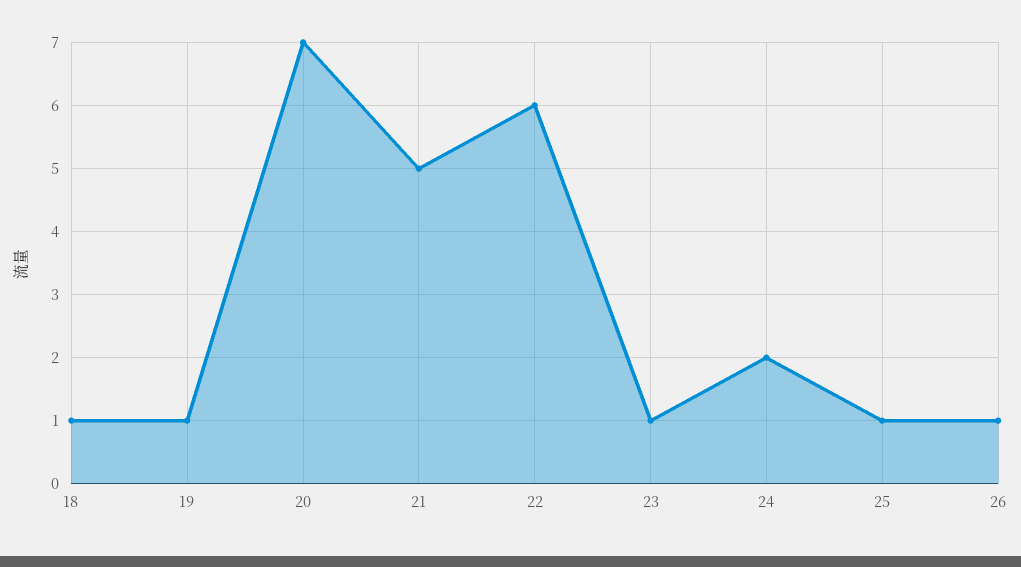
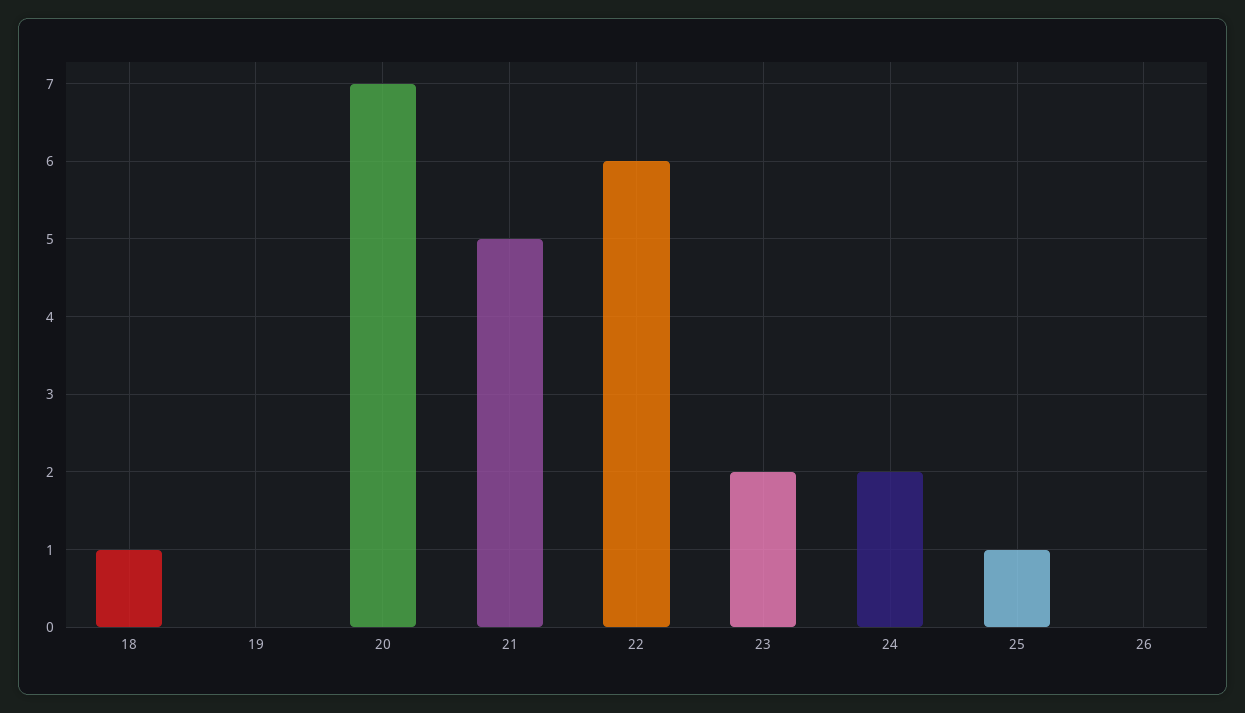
19: 1 -> 0
23: 1 -> 2
26: 1 -> 0

